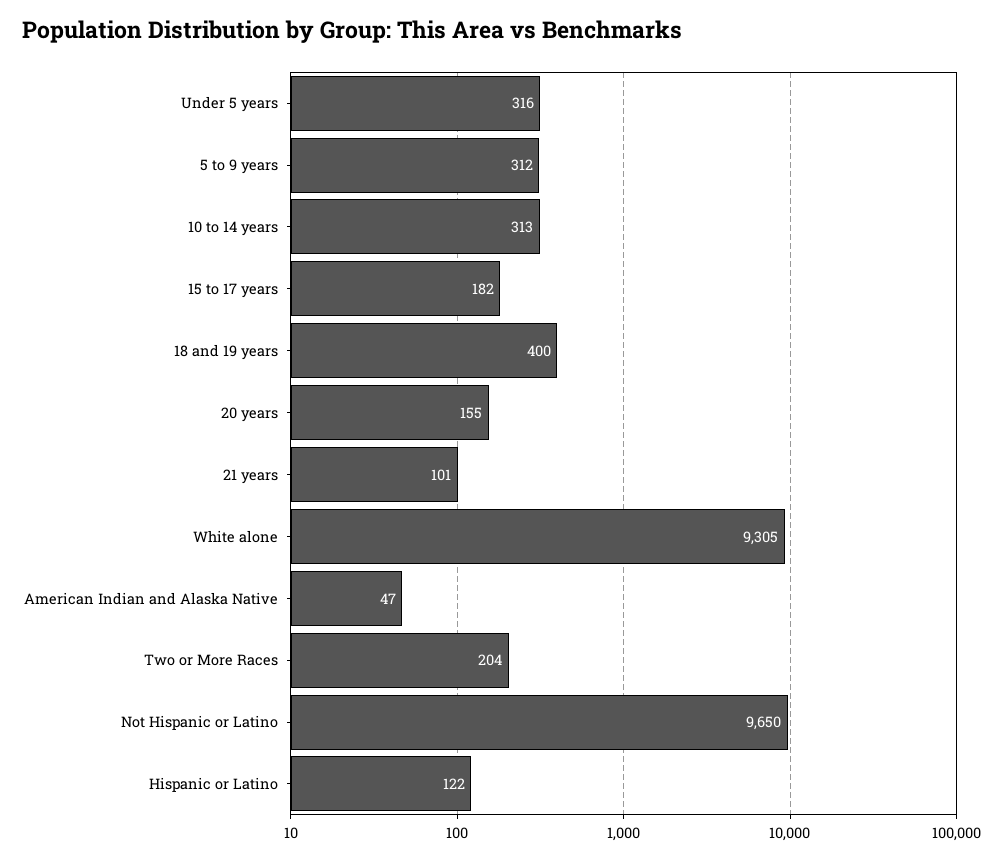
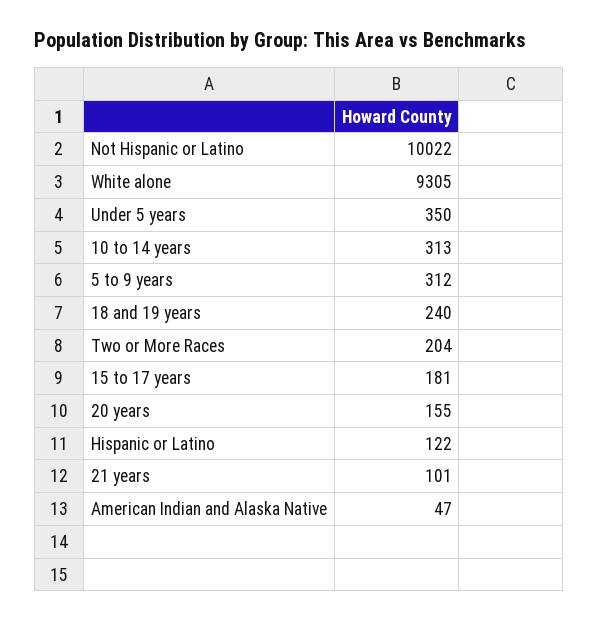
Under 5 years: 316 -> 350
15 to 17 years: 182 -> 181
18 and 19 years: 400 -> 240
Not Hispanic or Latino: 9650 -> 10022

